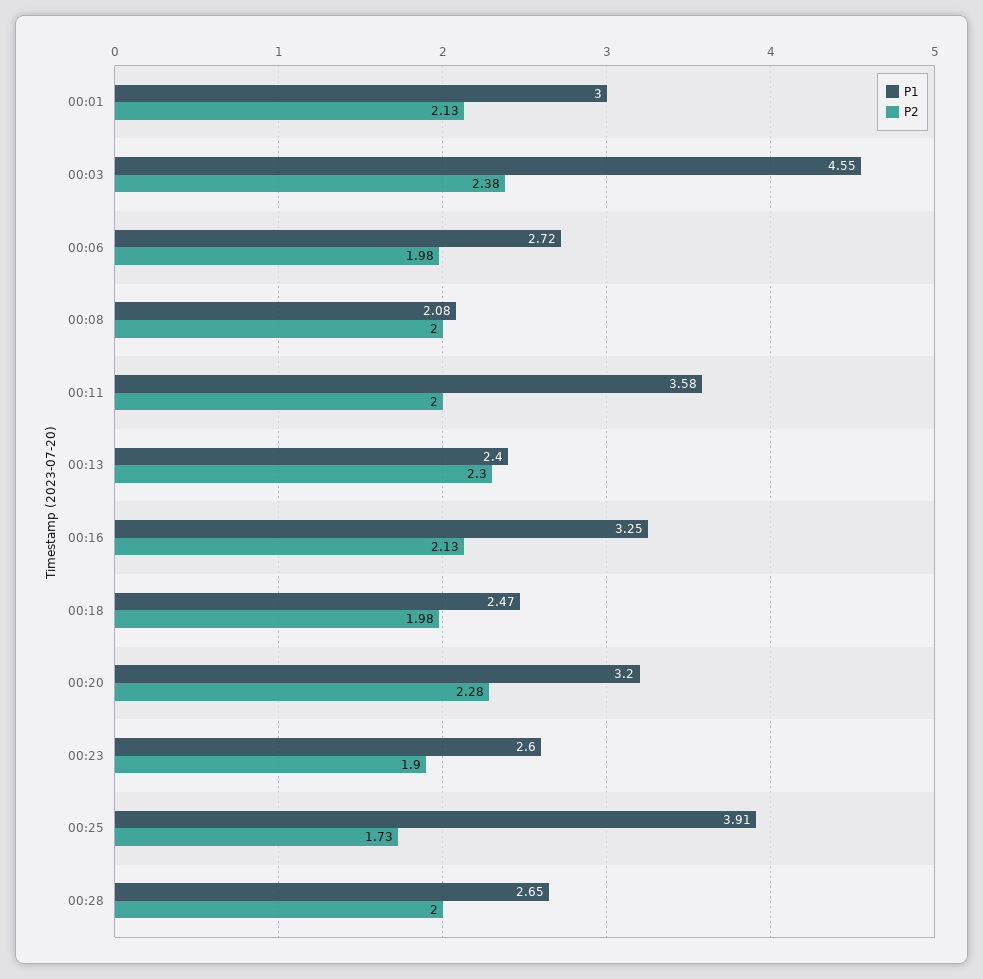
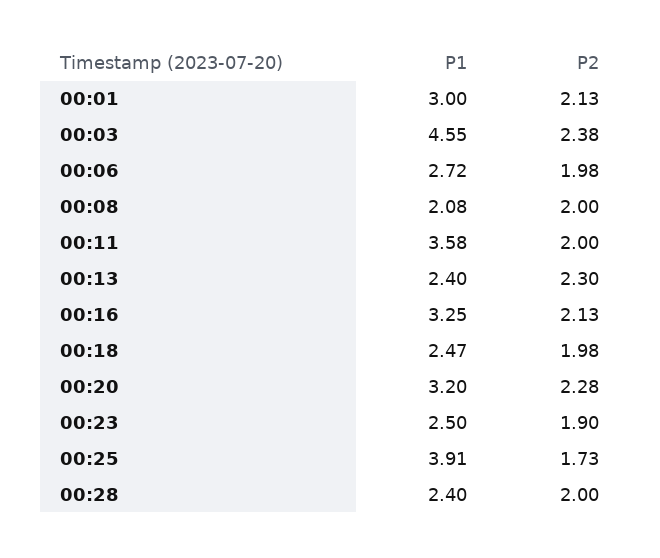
P1, 00:23: 2.6 -> 2.5
P1, 00:28: 2.65 -> 2.4

